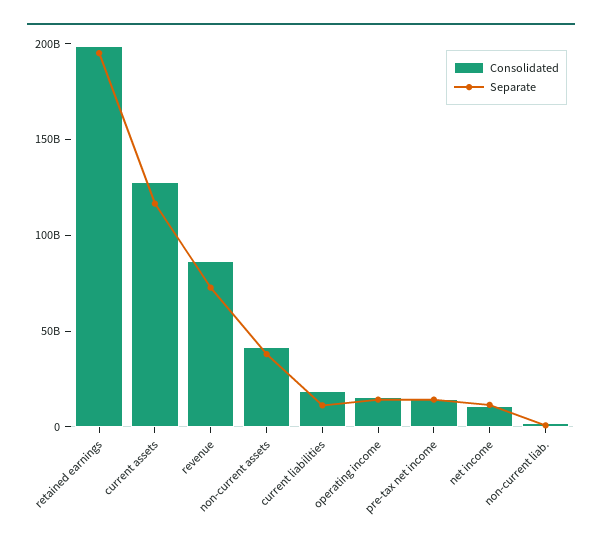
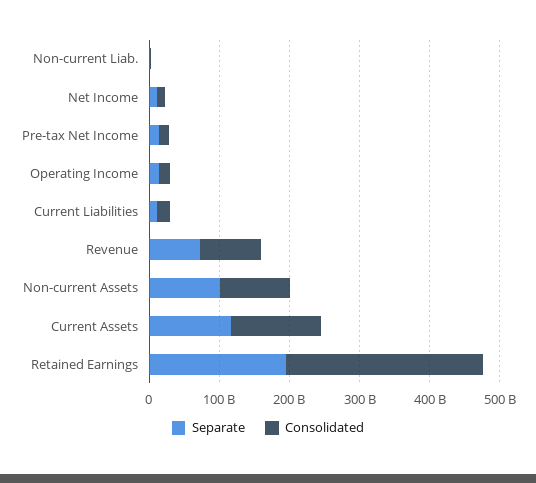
Consolidated, retained earnings: 200000000000 -> 280000000000
Consolidated, non-current assets: 40000000000 -> 100000000000
Separate, non-current assets: 40000000000 -> 100000000000

